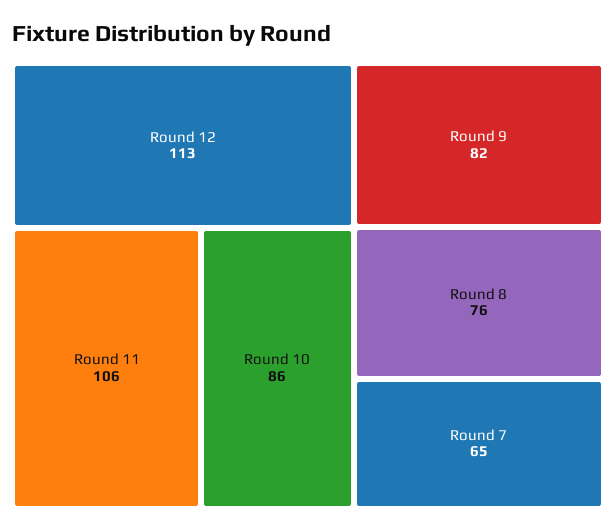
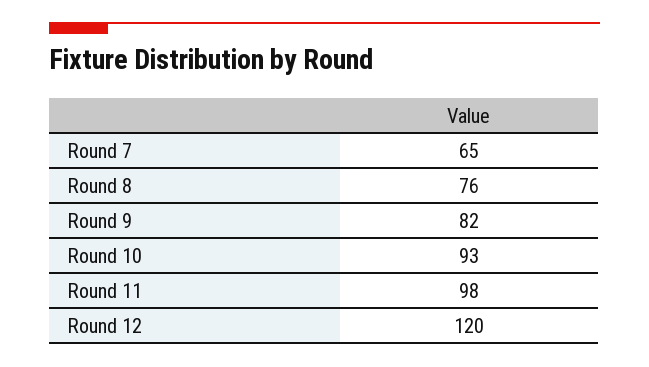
Round 12: 113 -> 120
Round 11: 106 -> 98
Round 10: 86 -> 93

